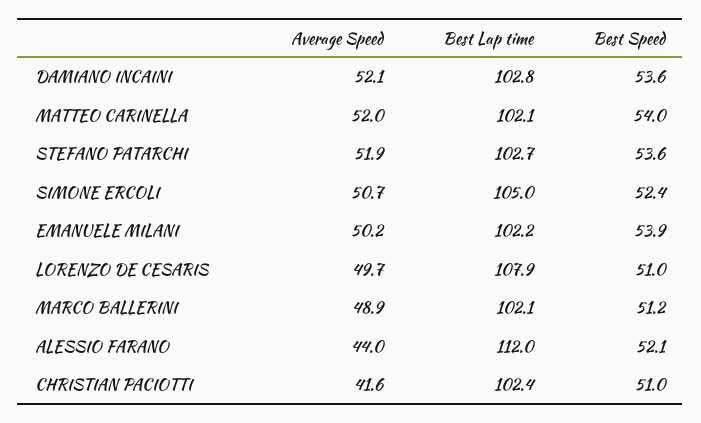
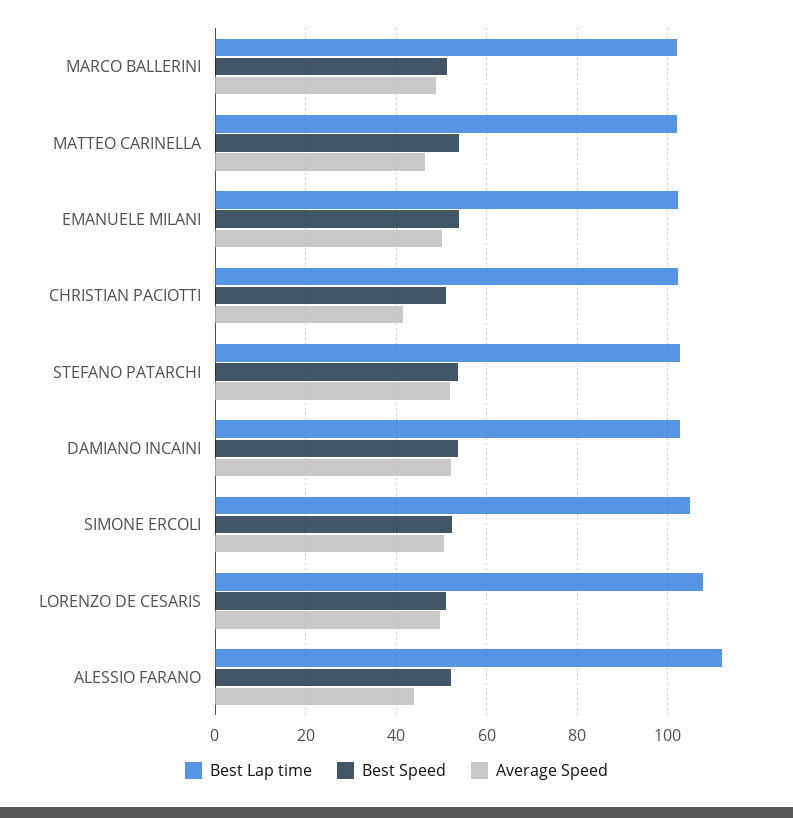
Average Speed, MATTEO CARINELLA: 52 -> 46

